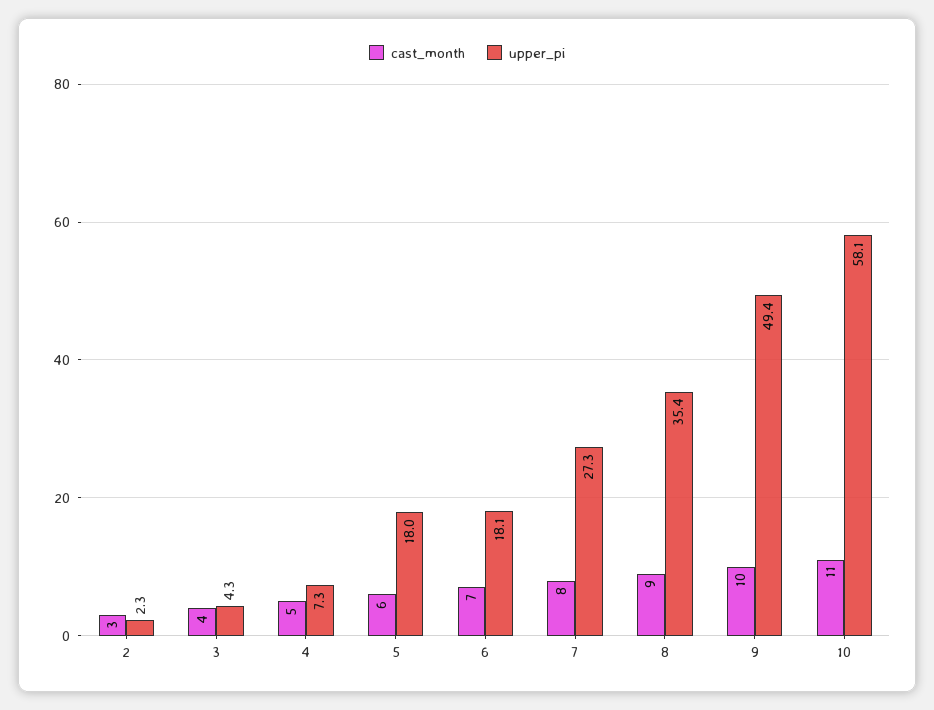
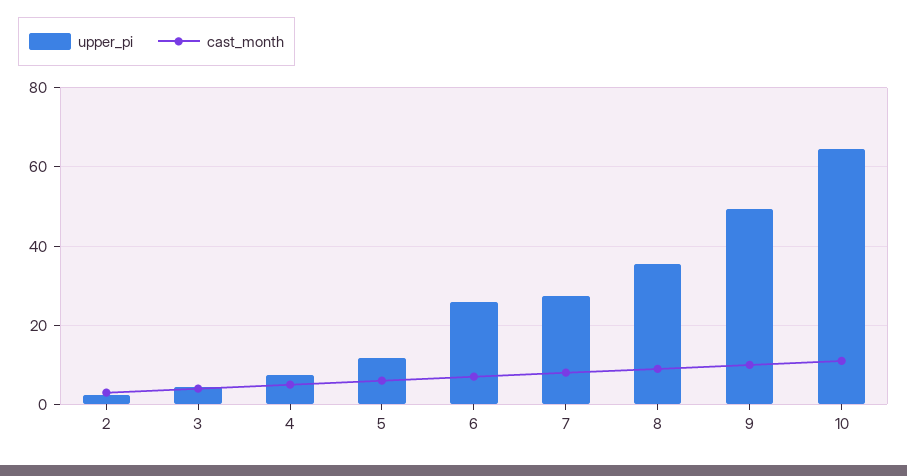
upper_pi, 5: 18 -> 12
upper_pi, 6: 18.1 -> 26
upper_pi, 10: 58.1 -> 64

